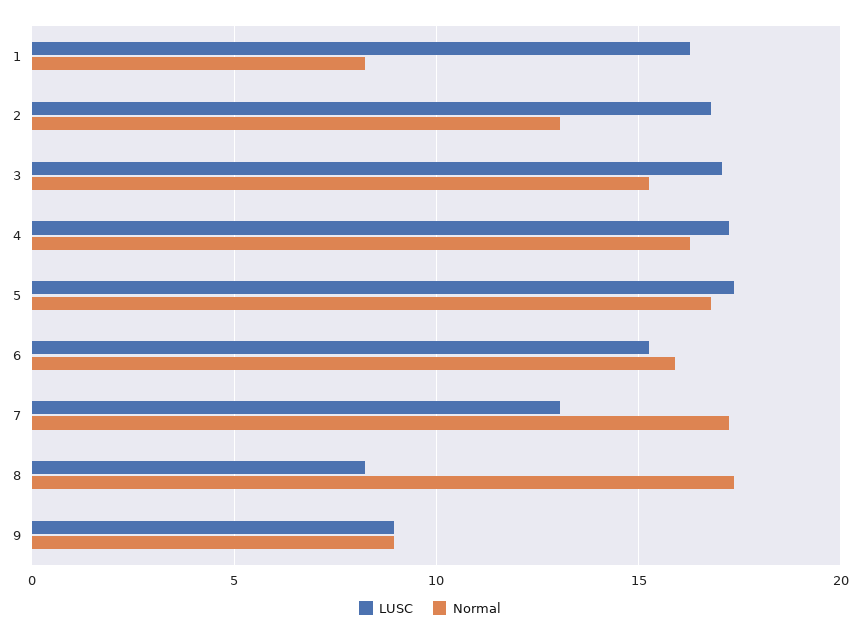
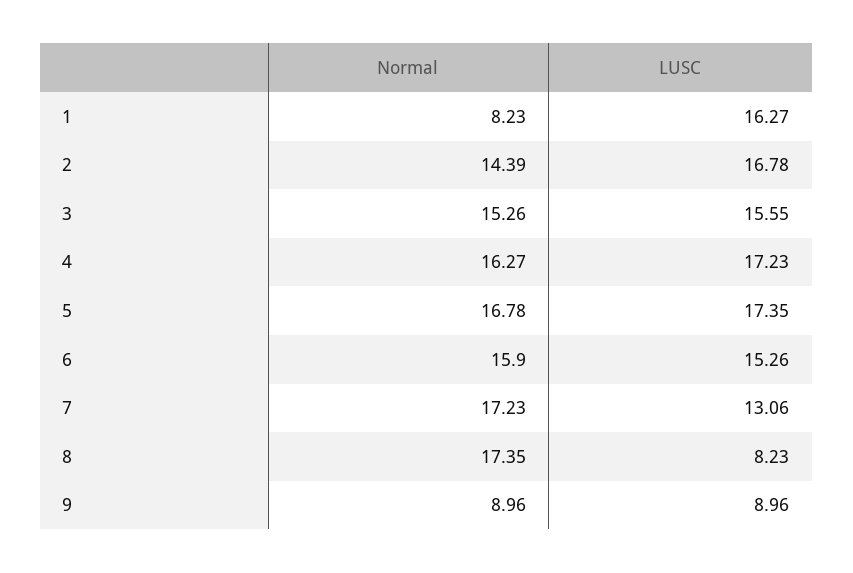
Normal, 2: 13 -> 14.39
LUSC, 3: 17 -> 15.55

